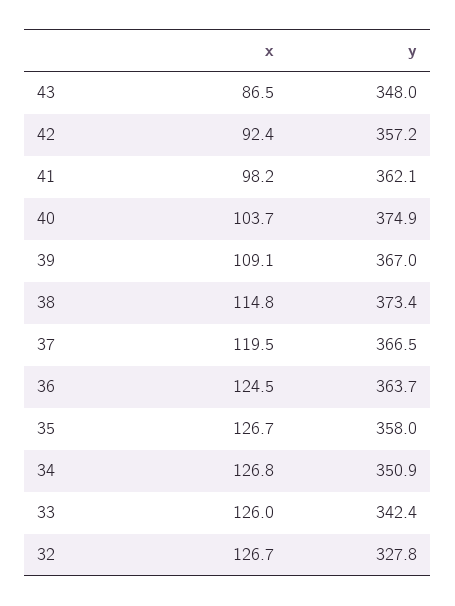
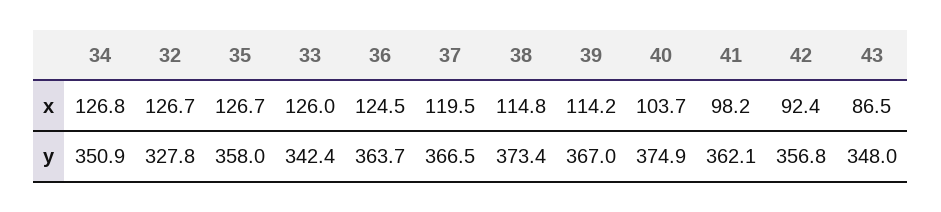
y, 42: 357.2 -> 356.8
x, 39: 109.1 -> 114.2

